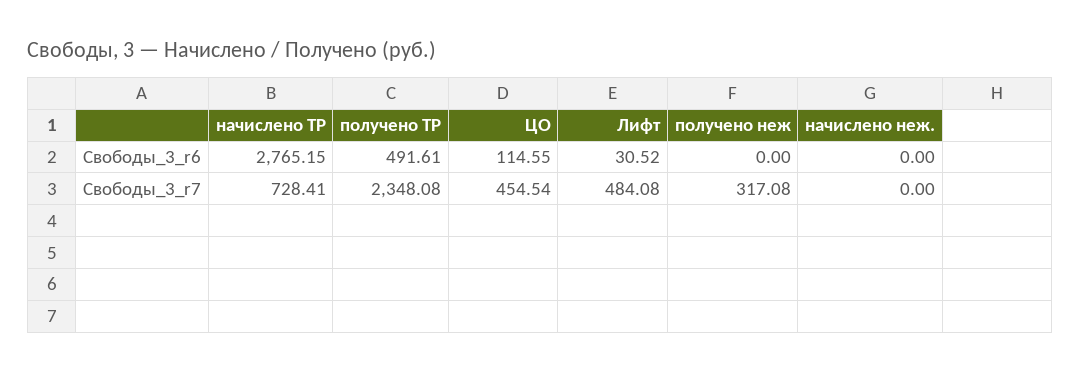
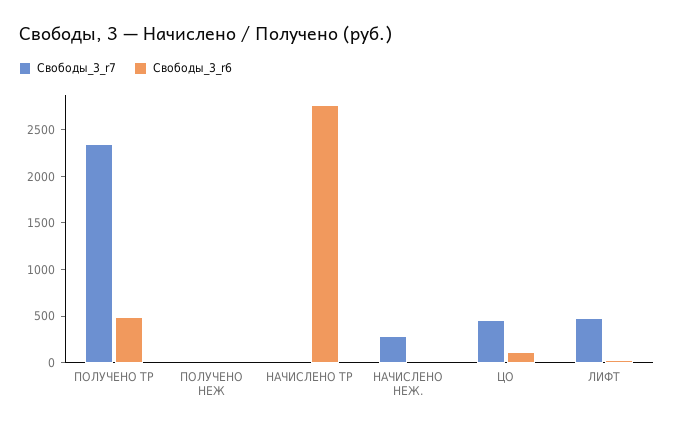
Свободы_3_r7, начислено ТР: 728.41 -> 0
Свободы_3_r7, получено неж: 317.08 -> 0
Свободы_3_r7, начислено неж.: 0 -> 300

